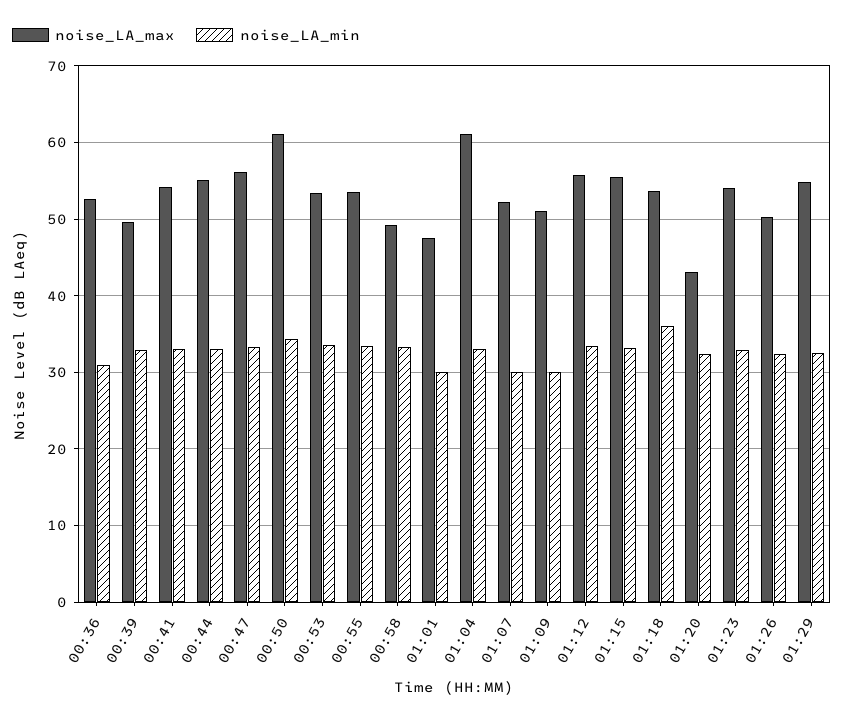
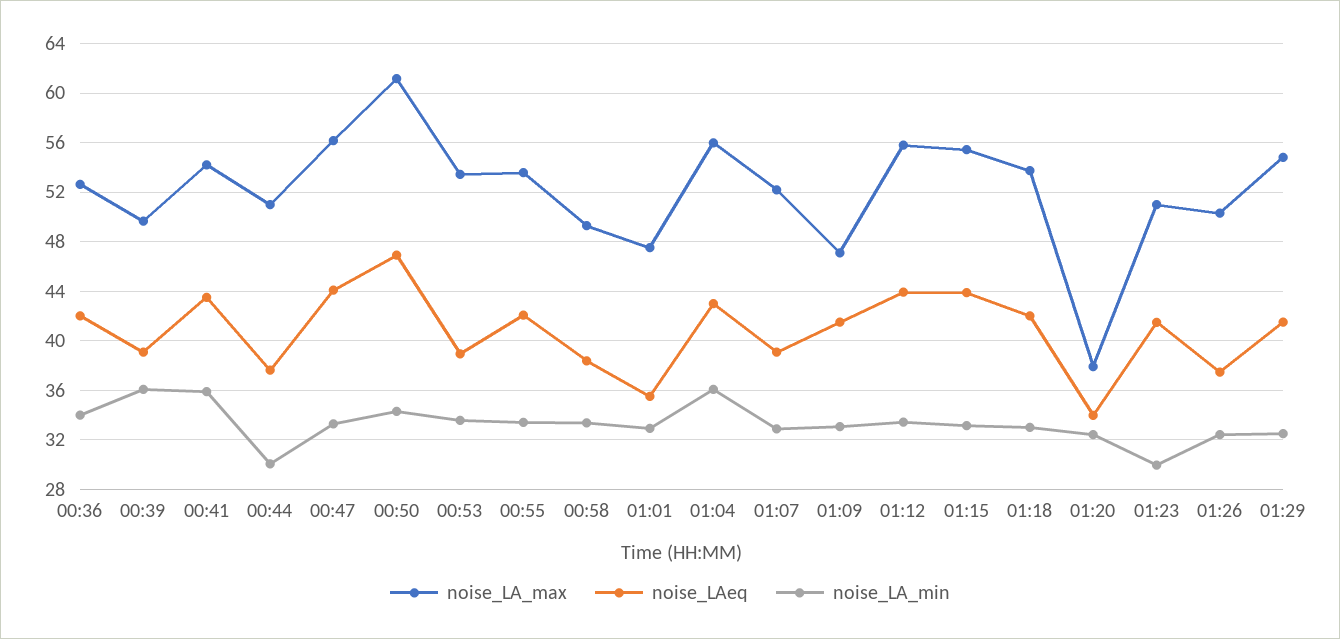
noise_LA_min, 00:36: 31 -> 34
noise_LA_min, 00:39: 33 -> 36
noise_LA_min, 00:41: 33 -> 36
noise_LA_max, 00:44: 55 -> 51
noise_LA_min, 00:44: 33 -> 30
noise_LA_min, 01:01: 30 -> 33
noise_LA_max, 01:04: 61 -> 56
noise_LA_min, 01:04: 33 -> 36
noise_LA_min, 01:07: 30 -> 33
noise_LA_max, 01:09: 51 -> 47
noise_LA_min, 01:09: 30 -> 33
noise_LA_min, 01:18: 36 -> 33
noise_LA_max, 01:20: 43 -> 38
noise_LA_max, 01:23: 54 -> 51
noise_LA_min, 01:23: 33 -> 30
noise_LAeq, 00:36: none -> 42
noise_LAeq, 00:39: none -> 39
noise_LAeq, 00:41: none -> 43.5
noise_LAeq, 00:44: none -> 37.5
noise_LAeq, 00:47: none -> 44
noise_LAeq, 00:50: none -> 47
noise_LAeq, 00:53: none -> 39
noise_LAeq, 00:55: none -> 42
noise_LAeq, 00:58: none -> 38.5
noise_LAeq, 01:01: none -> 35.5
noise_LAeq, 01:04: none -> 43
noise_LAeq, 01:07: none -> 39
noise_LAeq, 01:09: none -> 41.5
noise_LAeq, 01:12: none -> 44
noise_LAeq, 01:15: none -> 44
noise_LAeq, 01:18: none -> 42
noise_LAeq, 01:20: none -> 34
noise_LAeq, 01:23: none -> 41.5
noise_LAeq, 01:26: none -> 37.5
noise_LAeq, 01:29: none -> 41.5

